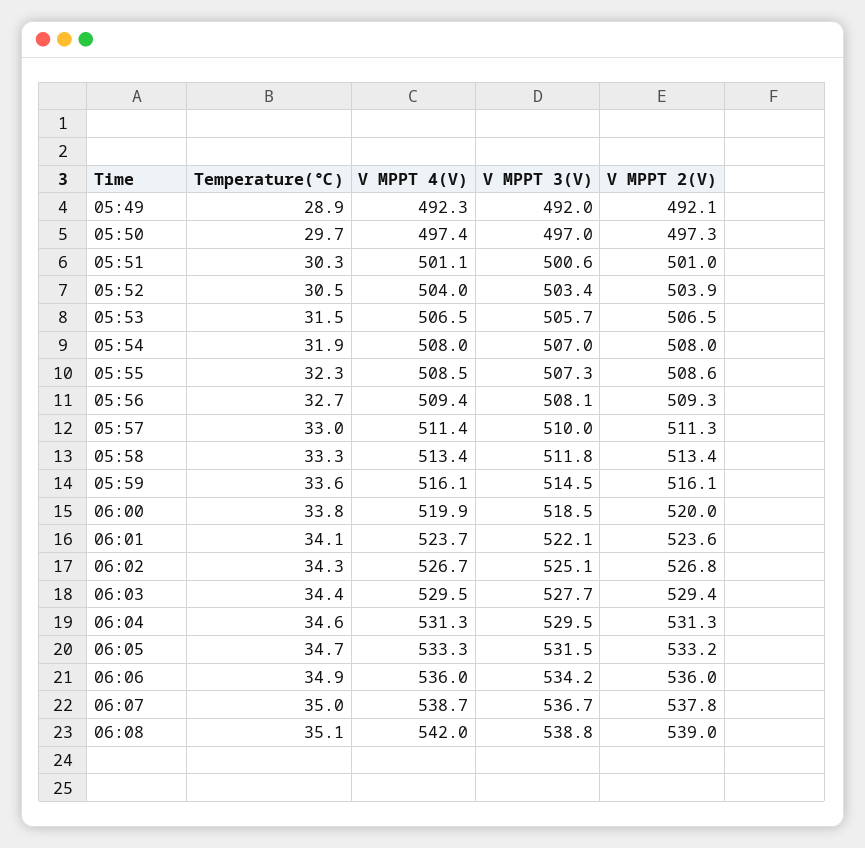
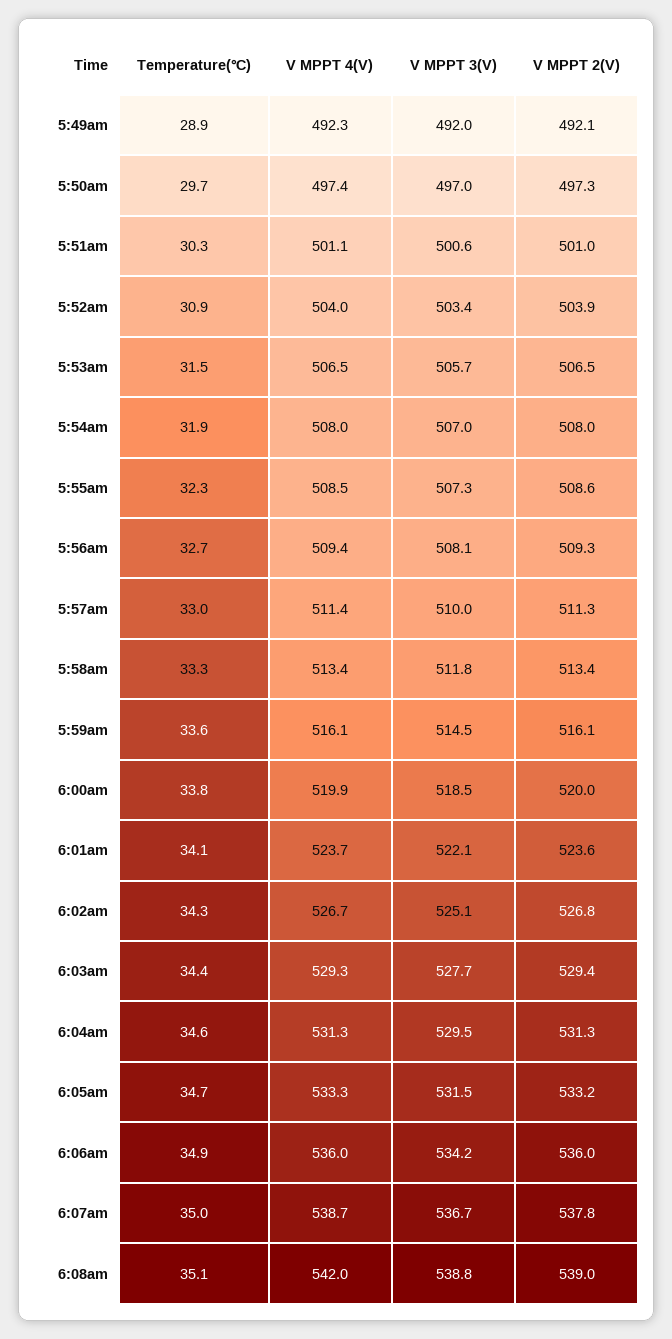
Temperature(℃), 05:52: 30.5 -> 30.9
V MPPT 4(V), 06:03: 529.5 -> 529.3

